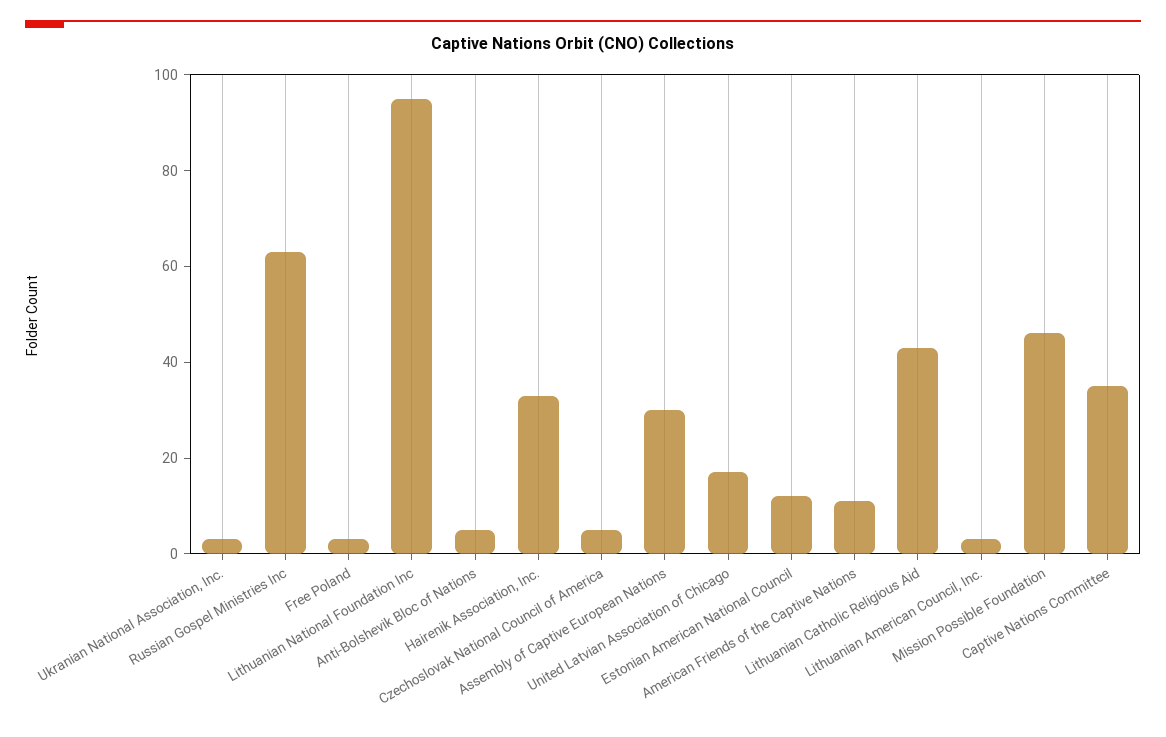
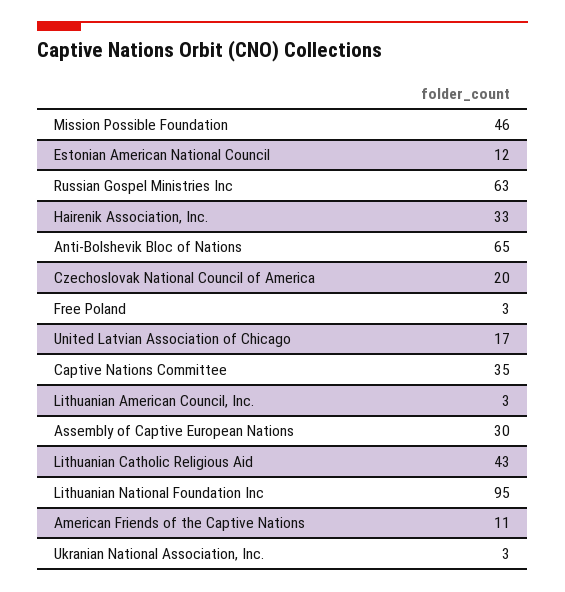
Anti-Bolshevik Bloc of Nations: 5 -> 65
Czechoslovak National Council of America: 5 -> 20

